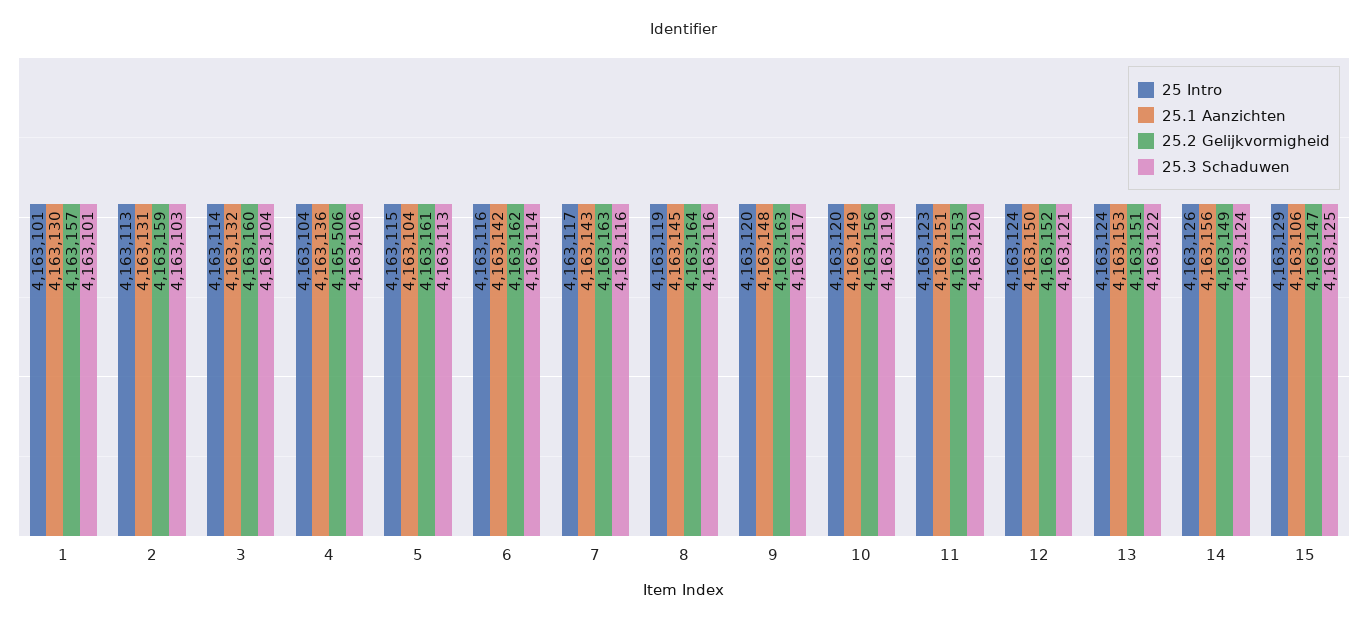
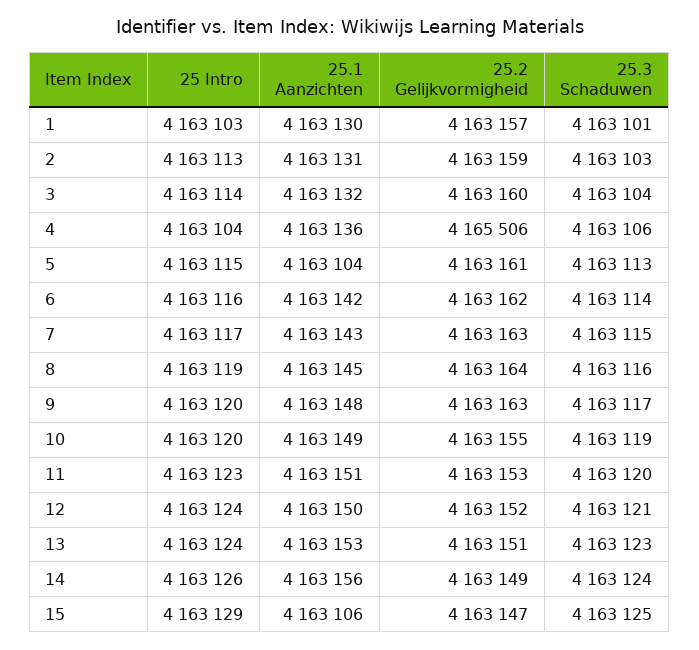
25 Intro, 1: 4163101 -> 4163103
25.3 Schaduwen, 7: 4163116 -> 4163115
25.2 Gelijkvormigheid, 10: 4163156 -> 4163155
25.3 Schaduwen, 13: 4163122 -> 4163123

